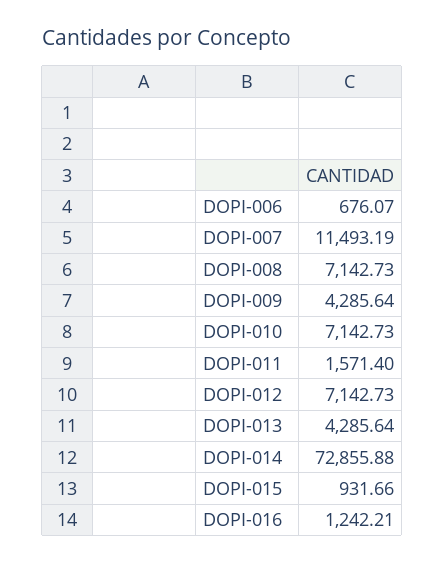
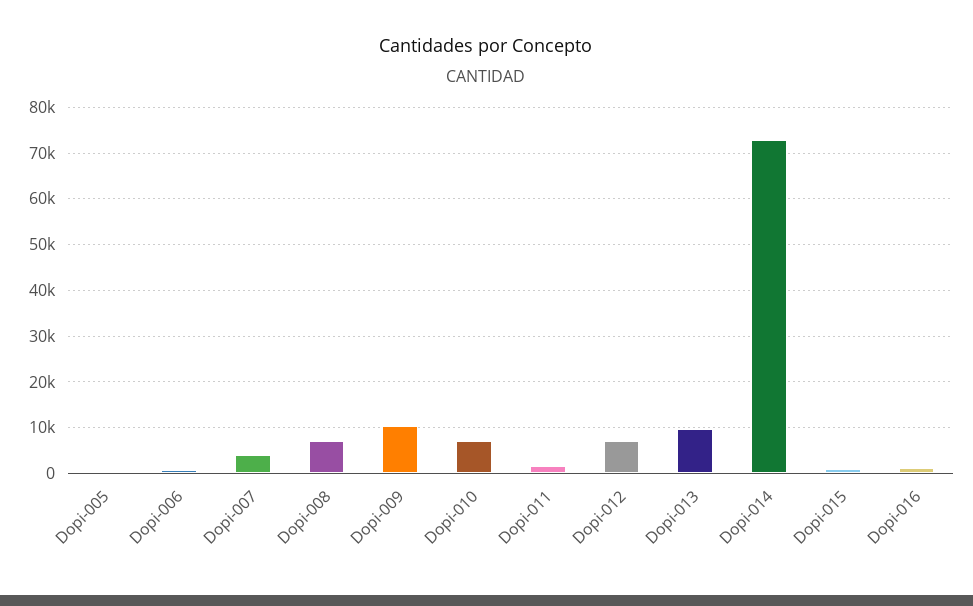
DOPI-007: 11493.19 -> 4000
DOPI-009: 4285.64 -> 10000
DOPI-013: 4285.64 -> 10000
Dopi-005: none -> 0

